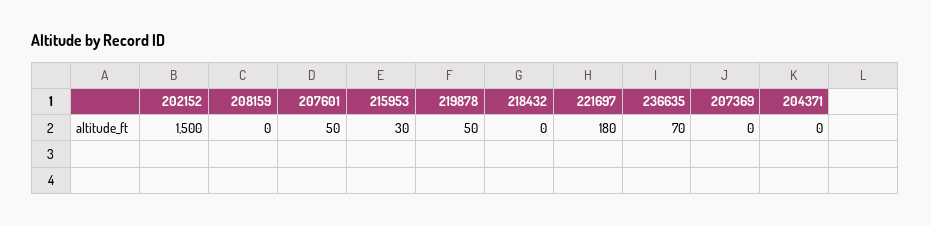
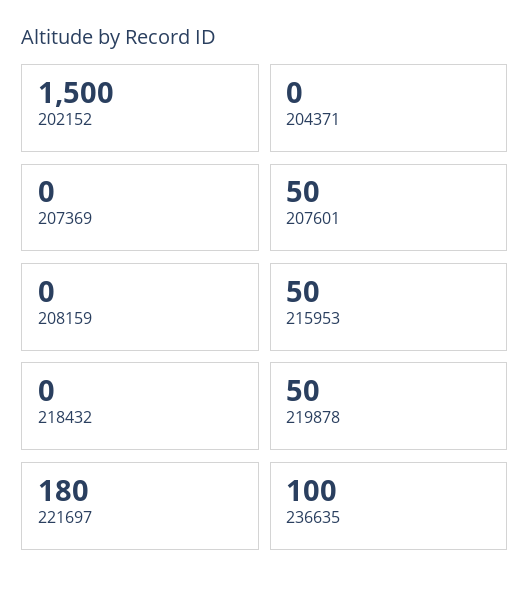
215953: 30 -> 50
236635: 70 -> 100

